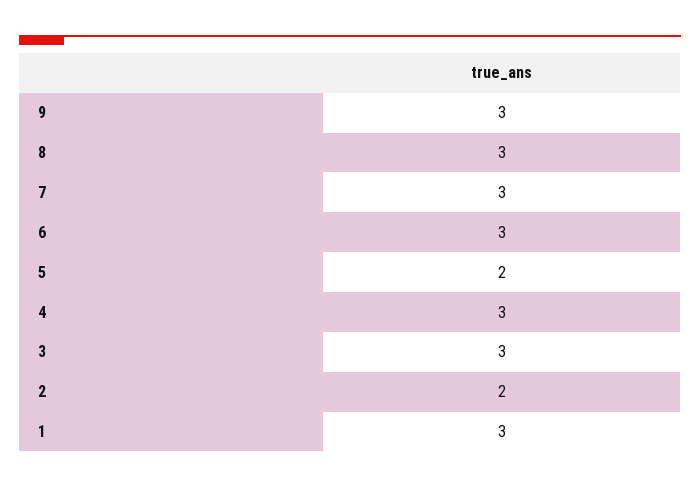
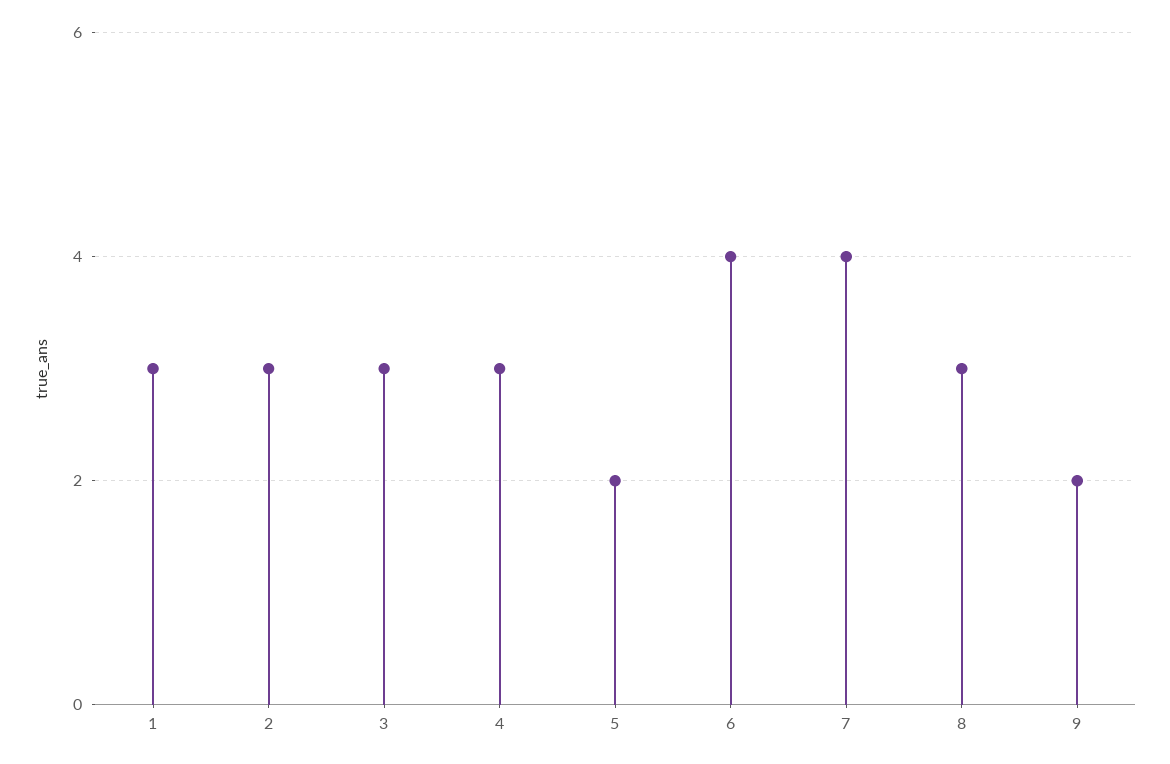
9: 3 -> 2
7: 3 -> 4
6: 3 -> 4
2: 2 -> 3

